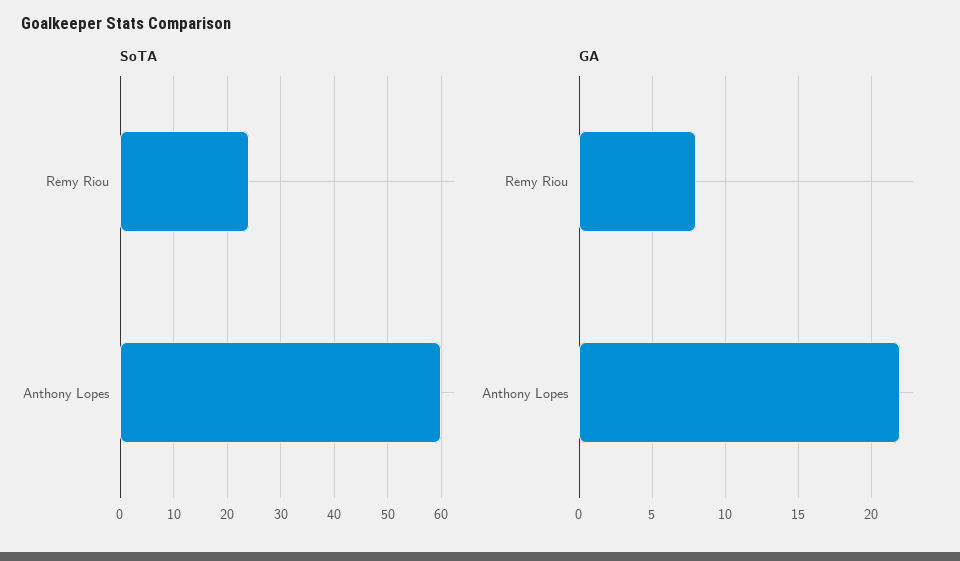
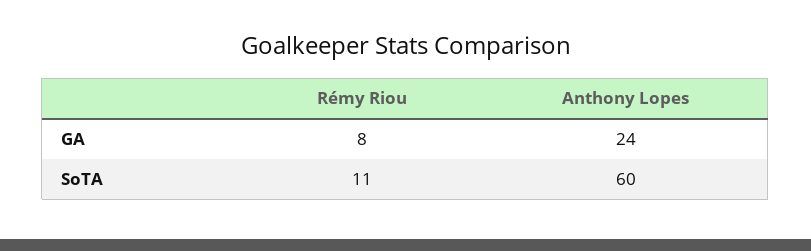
SoTA, Rémy Riou: 25 -> 11
GA, Anthony Lopes: 22 -> 24

